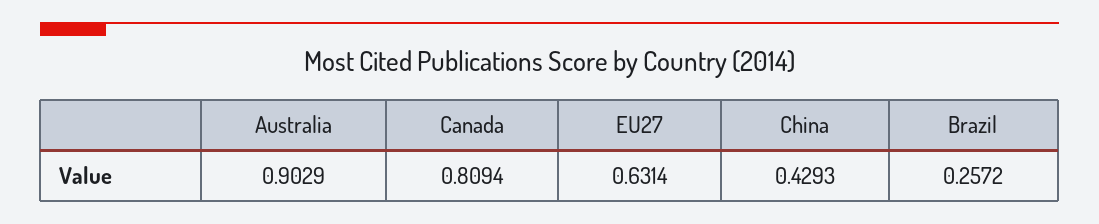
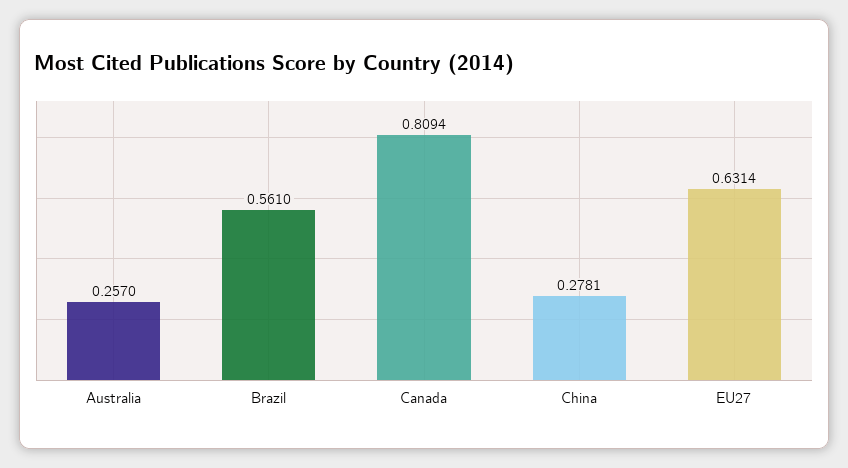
Australia: 0.9029 -> 0.257
China: 0.4293 -> 0.2781
Brazil: 0.2572 -> 0.561

